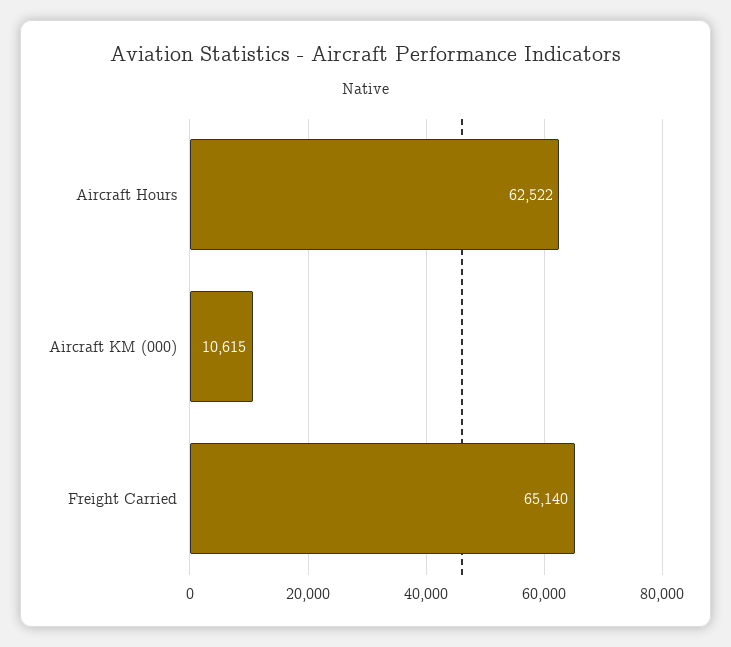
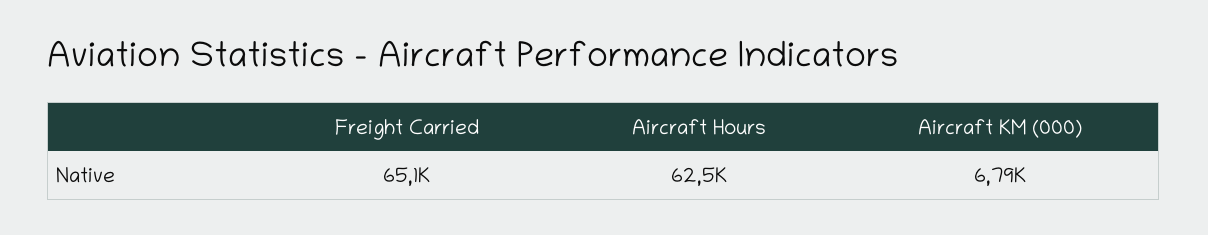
Aircraft KM (000): 10615 -> 6790

